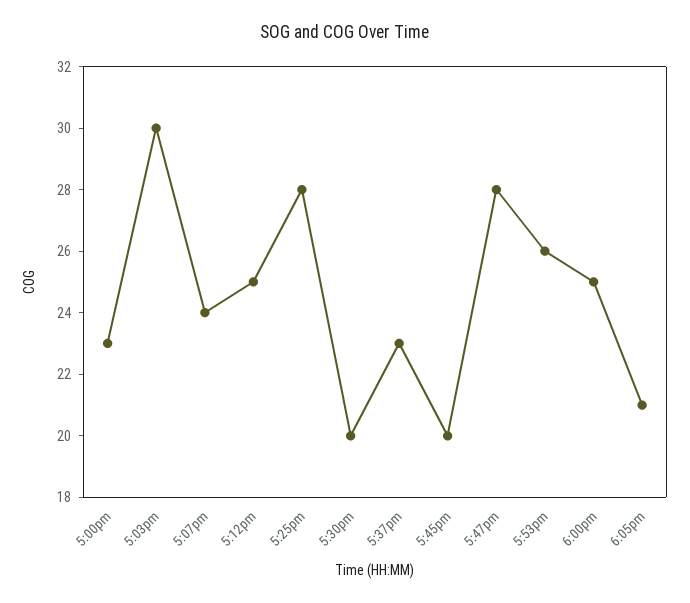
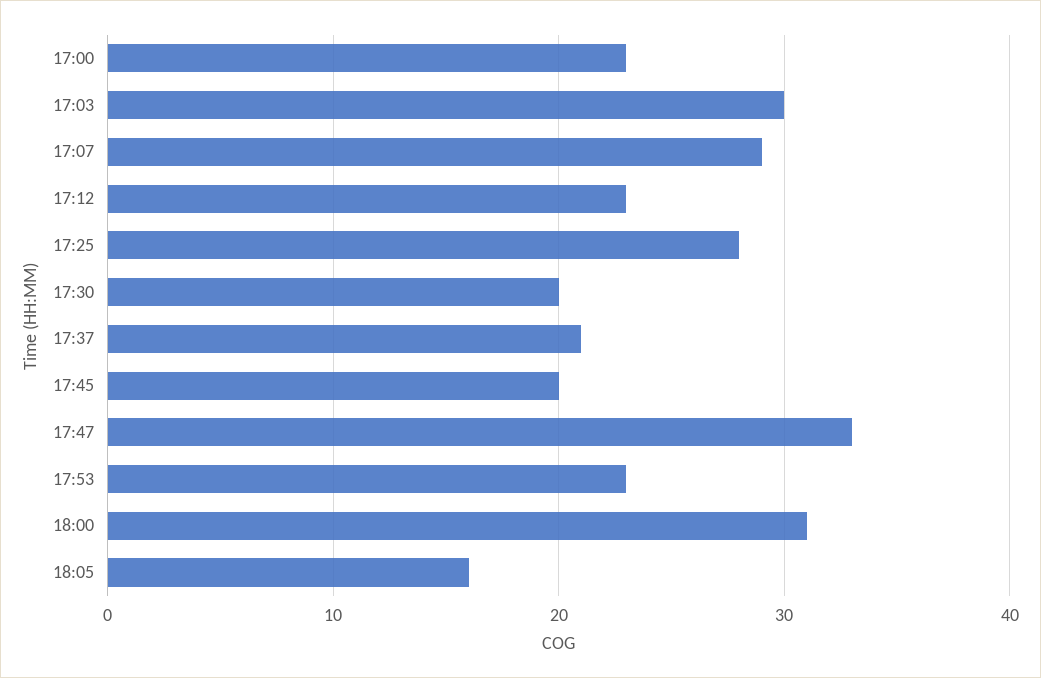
5:07pm: 24 -> 29
5:12pm: 25 -> 23
5:37pm: 23 -> 21
5:47pm: 28 -> 33
5:53pm: 26 -> 23
6:00pm: 25 -> 31
6:05pm: 21 -> 16

